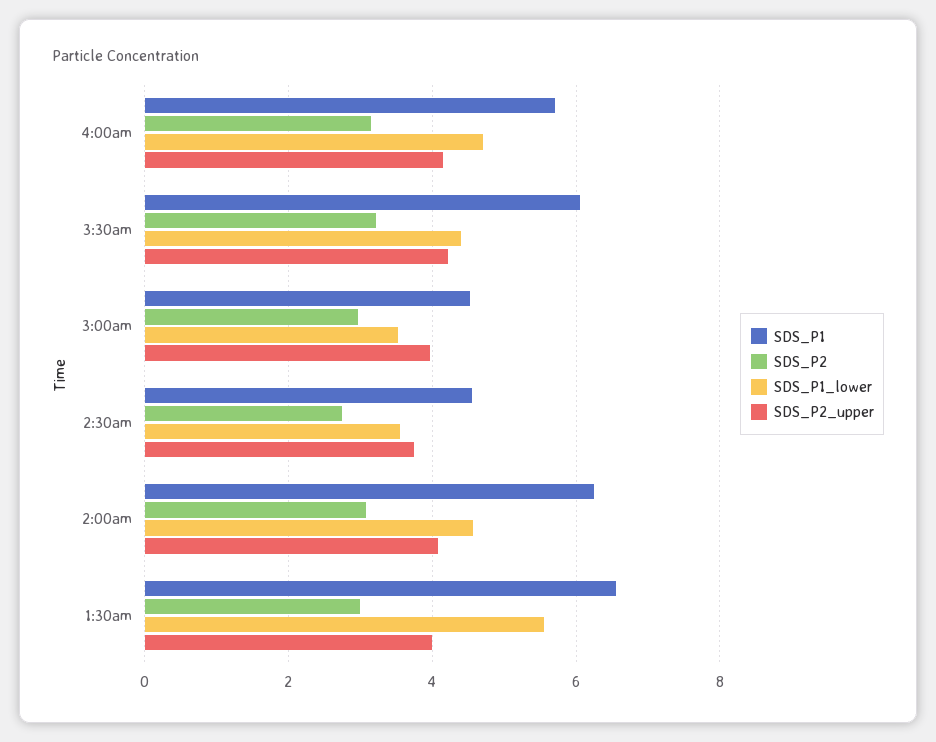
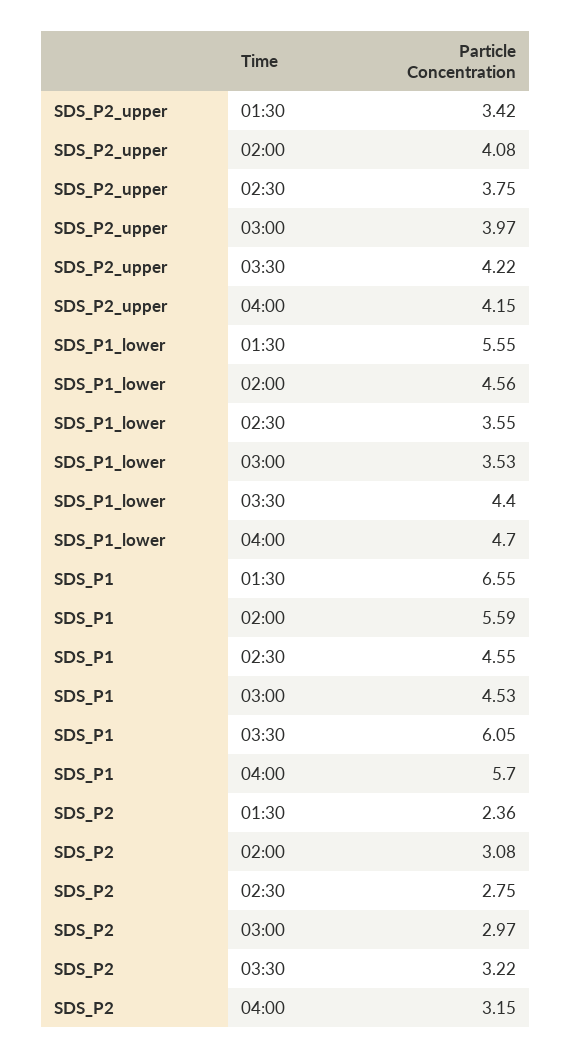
SDS_P1, 2:00am: 6.2 -> 5.59
SDS_P2, 1:30am: 3 -> 2.36
SDS_P2_upper, 1:30am: 4 -> 3.42

